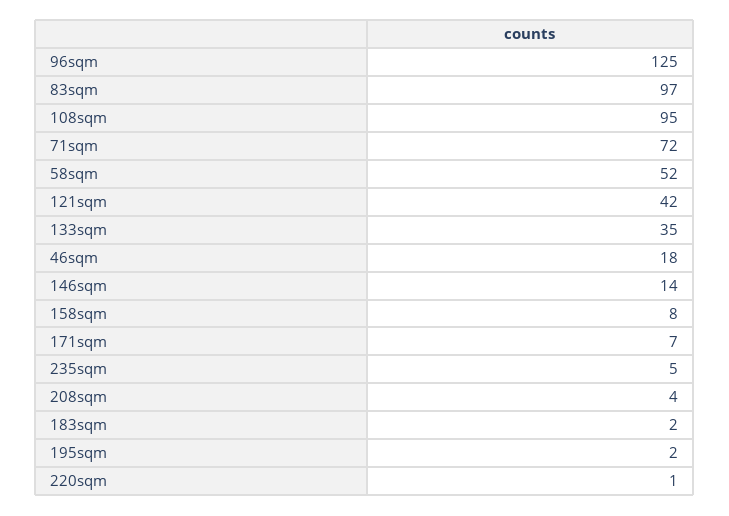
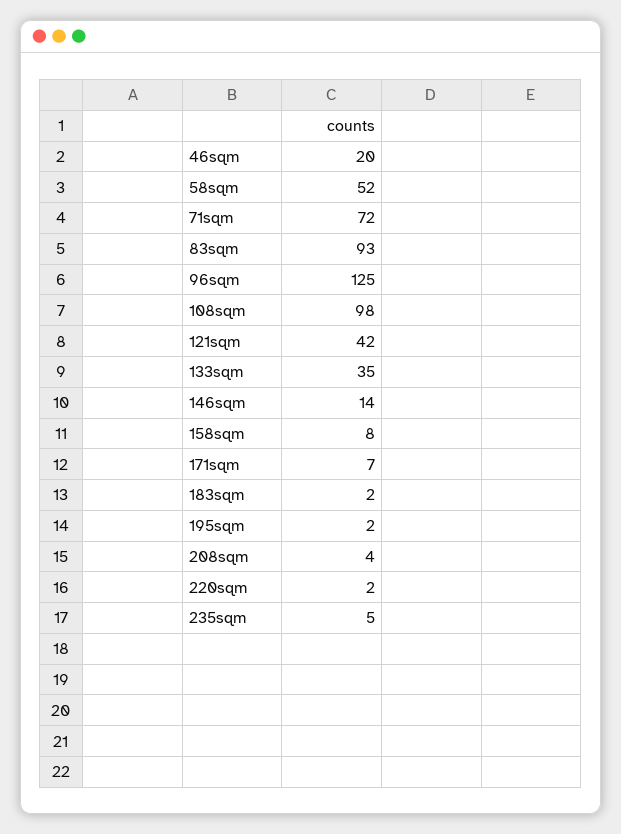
83sqm: 97 -> 93
108sqm: 95 -> 98
46sqm: 18 -> 20
220sqm: 1 -> 2

